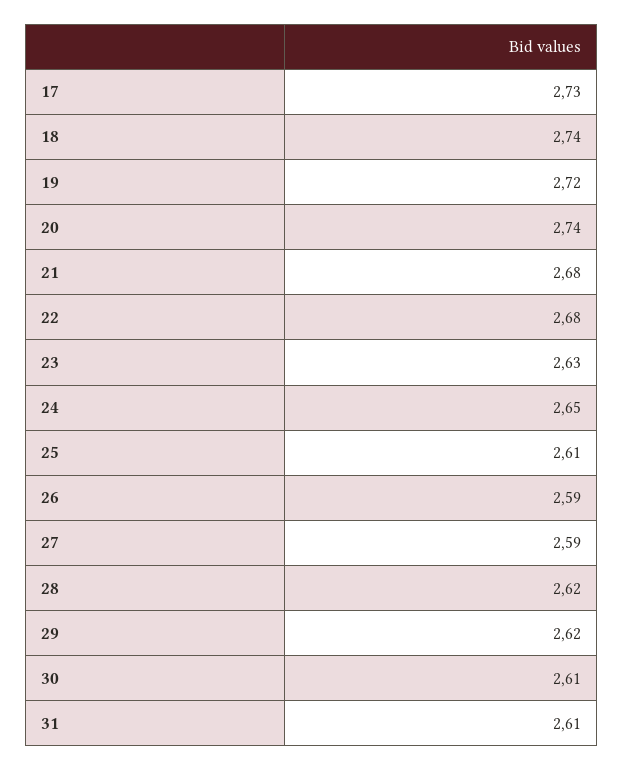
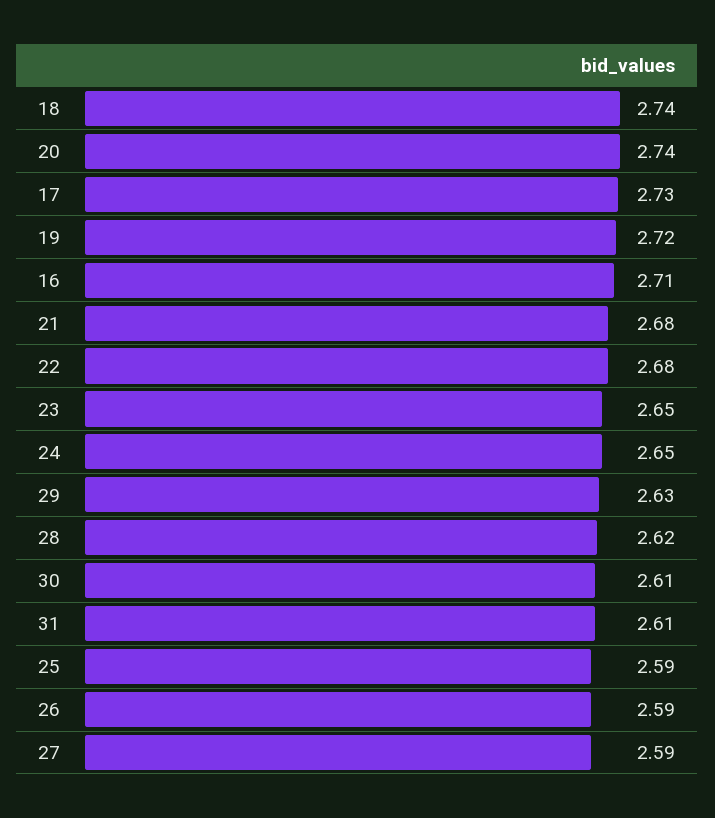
23: 2.63 -> 2.65
25: 2.61 -> 2.59
29: 2.62 -> 2.63
16: none -> 2.71

